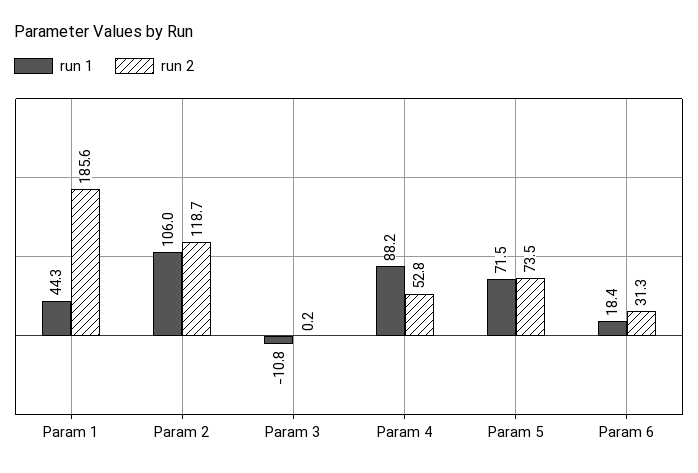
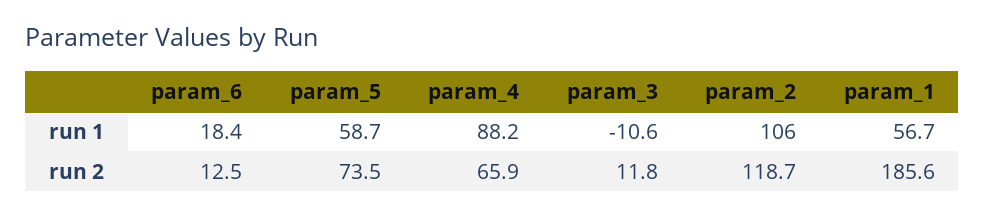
run 1, Param 1: 44.3 -> 56.7
run 1, Param 3: -10.8 -> -10.6
run 2, Param 3: 0.2 -> 11.8
run 2, Param 4: 52.8 -> 65.9
run 1, Param 5: 71.5 -> 58.7
run 2, Param 6: 31.3 -> 12.5

